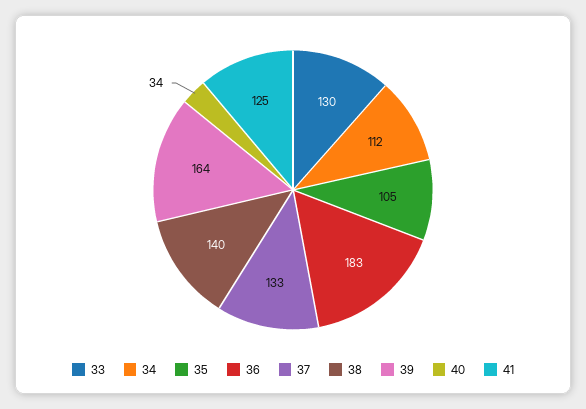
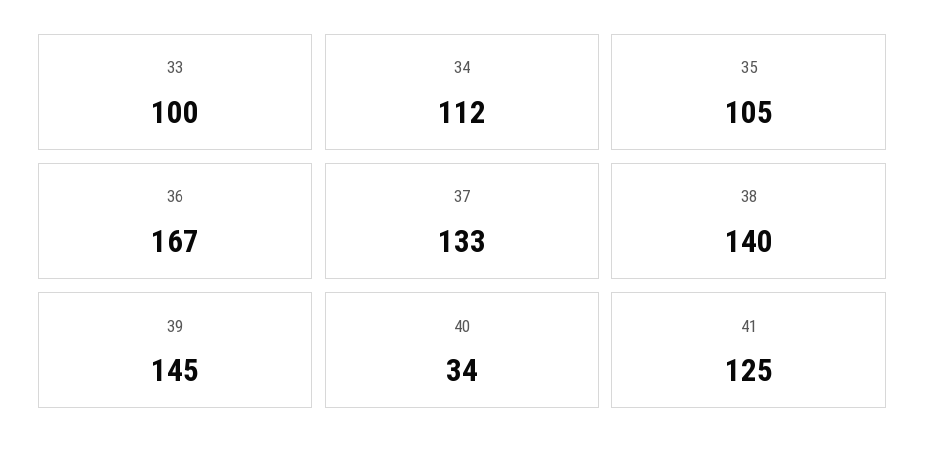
33: 130 -> 100
36: 183 -> 167
39: 164 -> 145

